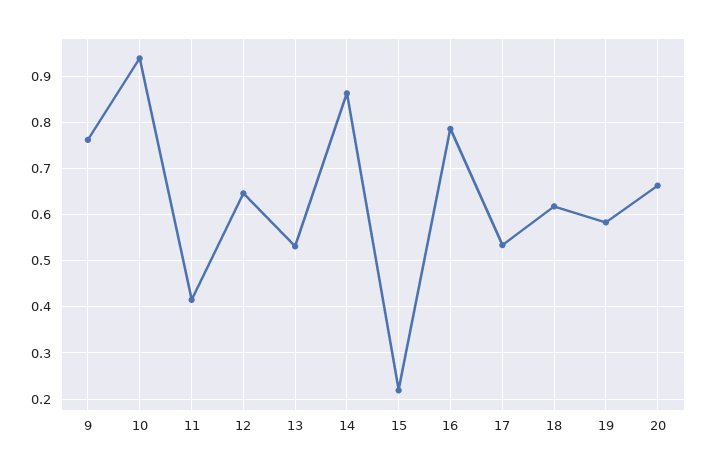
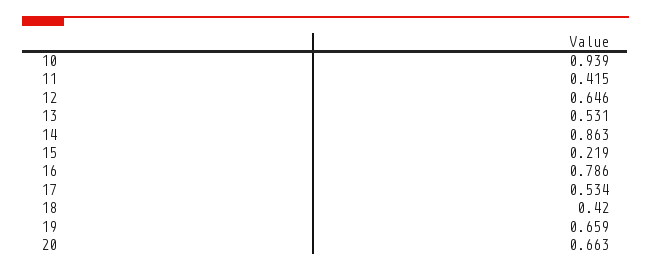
9: 0.76 -> none
18: 0.62 -> 0.42
19: 0.58 -> 0.659

